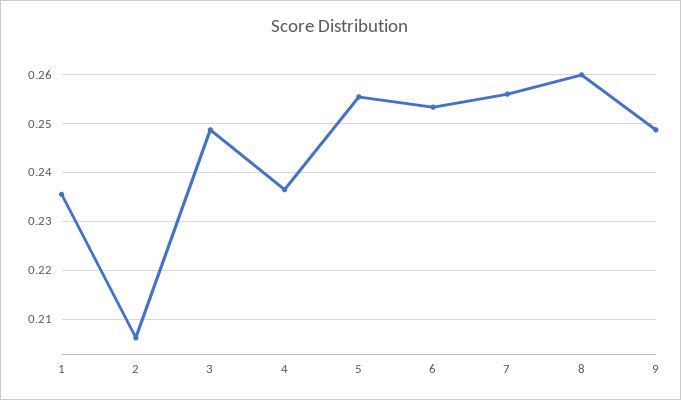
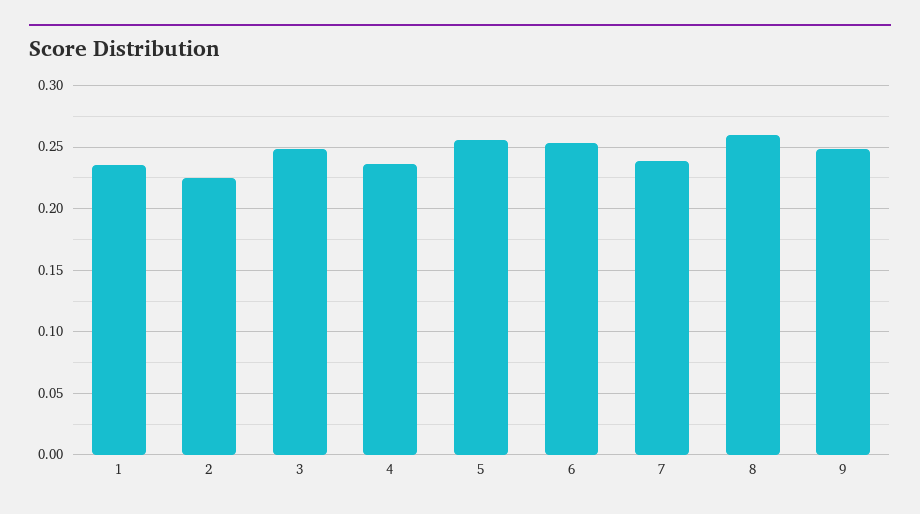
2: 0.206 -> 0.225
7: 0.256 -> 0.24

